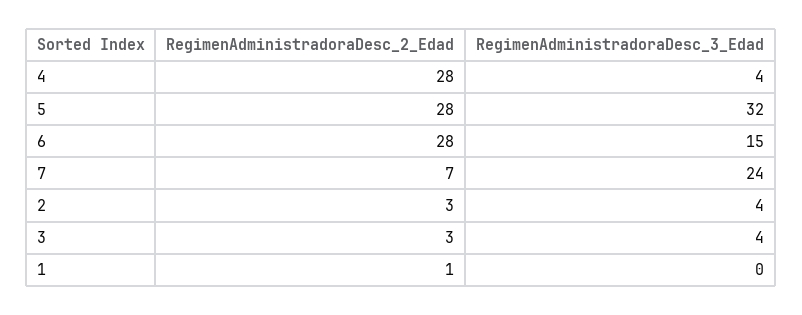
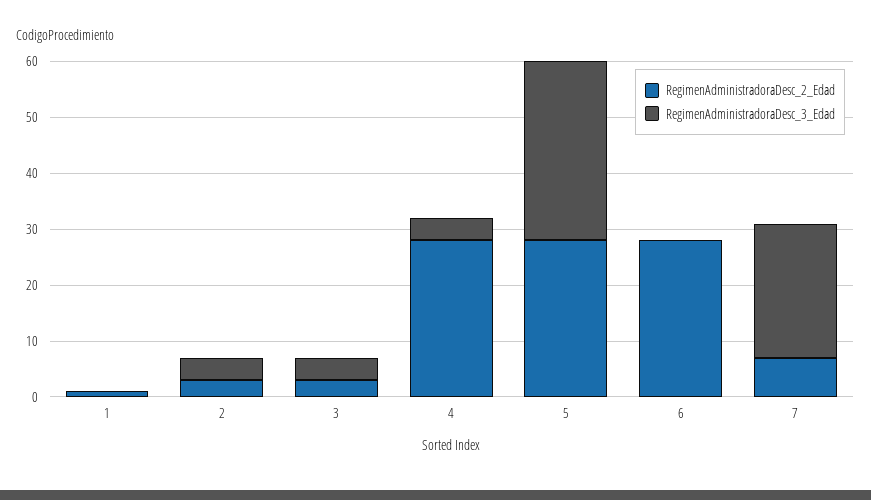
RegimenAdministradoraDesc_3_Edad, 6: 15 -> 0

